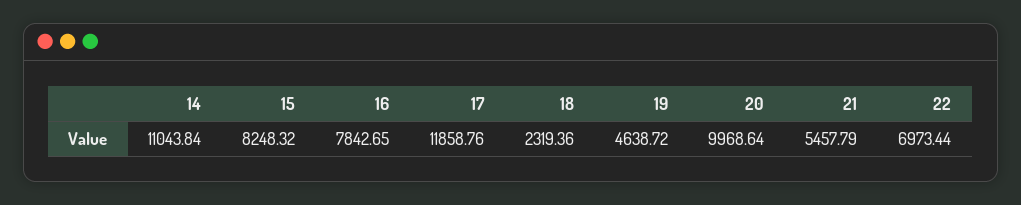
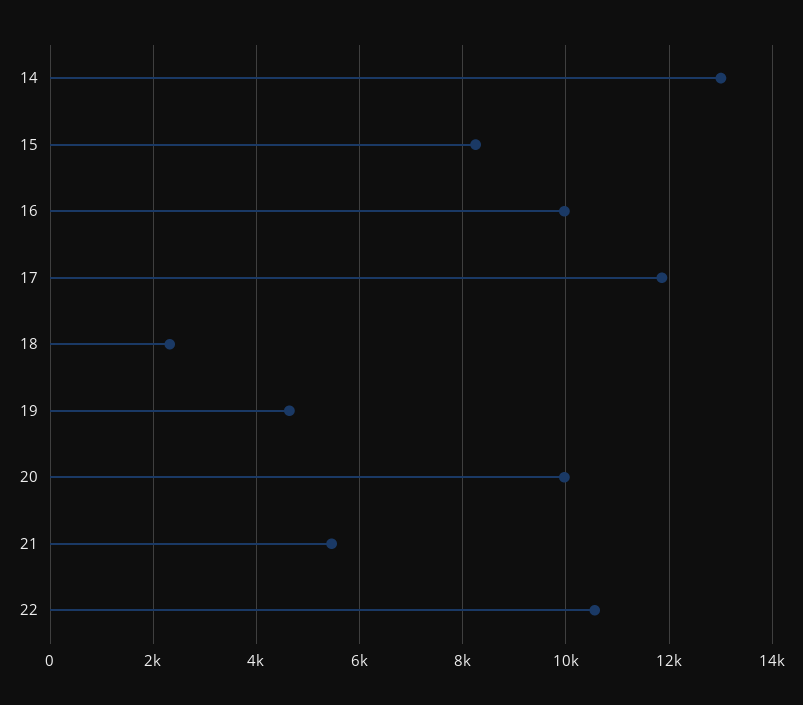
14: 11043.84 -> 13000
16: 7842.65 -> 10000
22: 6973.44 -> 10600

